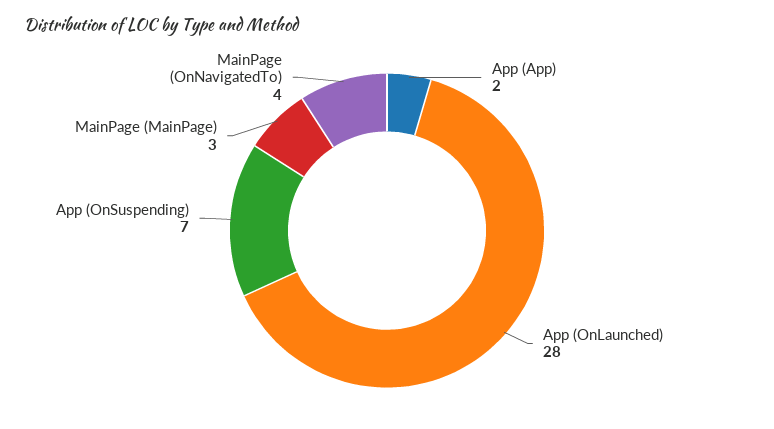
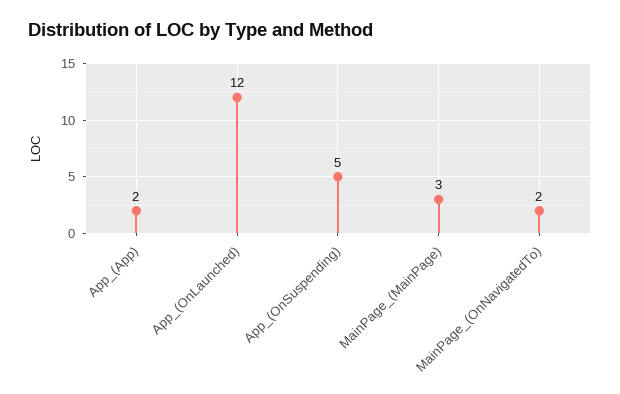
App (OnLaunched): 28 -> 12
App (OnSuspending): 7 -> 5
MainPage (OnNavigatedTo): 4 -> 2

